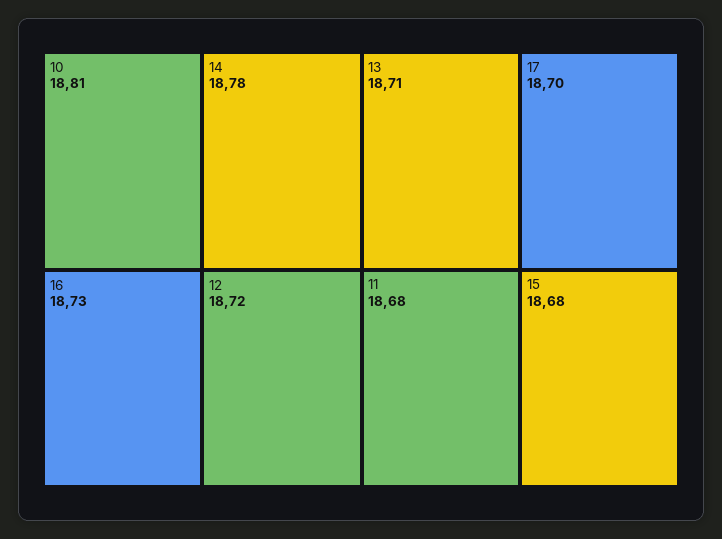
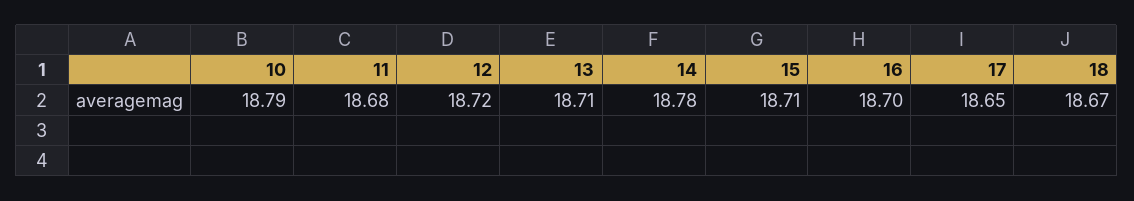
10: 18.81 -> 18.79
16: 18.73 -> 18.7
17: 18.7 -> 18.65
15: 18.68 -> 18.71
18: none -> 18.67

